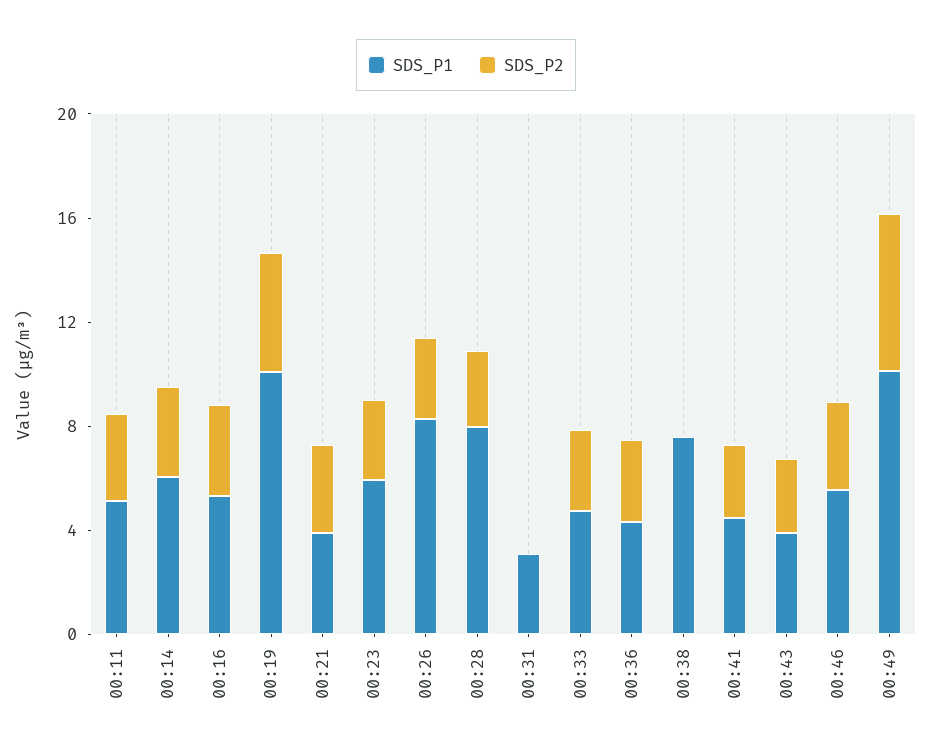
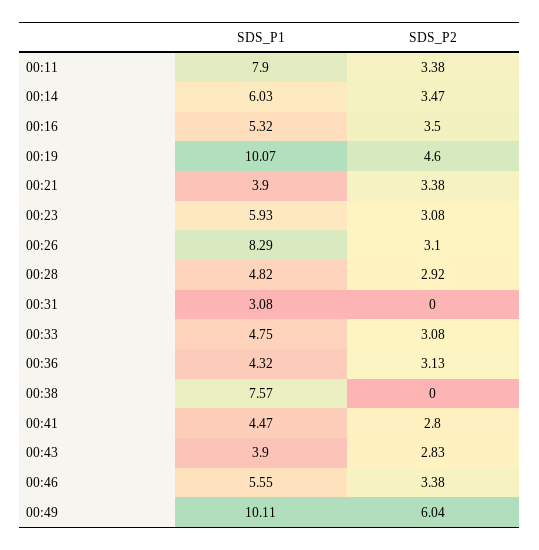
SDS_P1, 00:11: 5 -> 7.9
SDS_P1, 00:28: 8 -> 4.82

